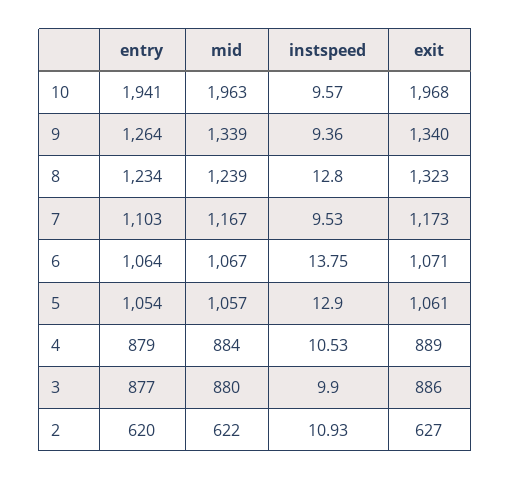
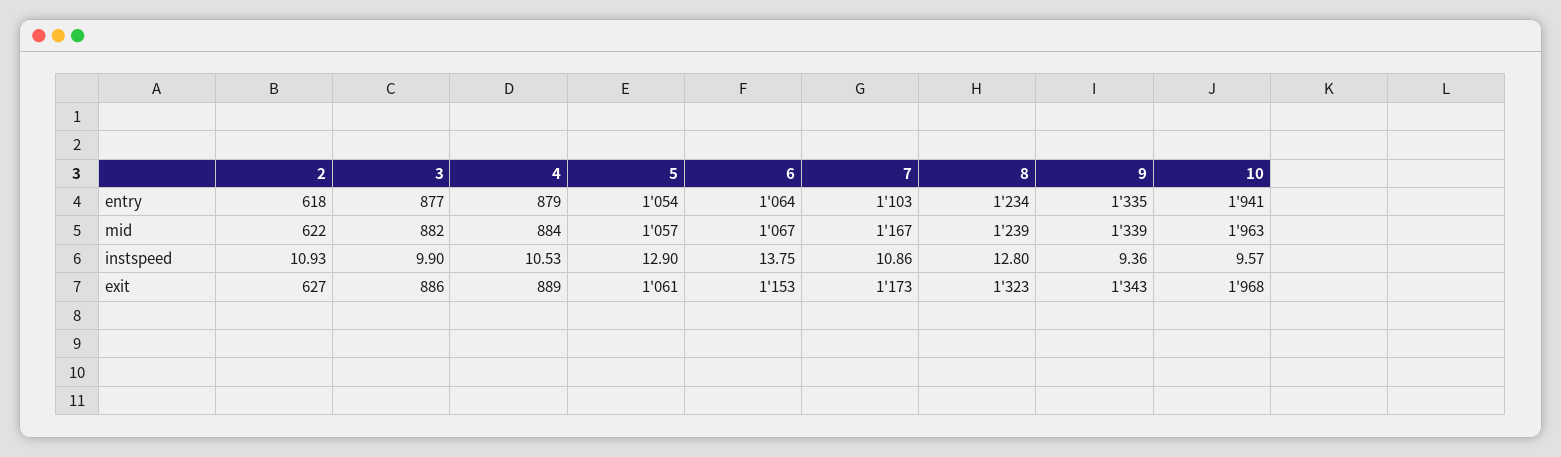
entry, 9: 1264 -> 1335
exit, 9: 1340 -> 1343
instspeed, 7: 9.53 -> 10.86
exit, 6: 1071 -> 1153
mid, 3: 880 -> 882
entry, 2: 620 -> 618

